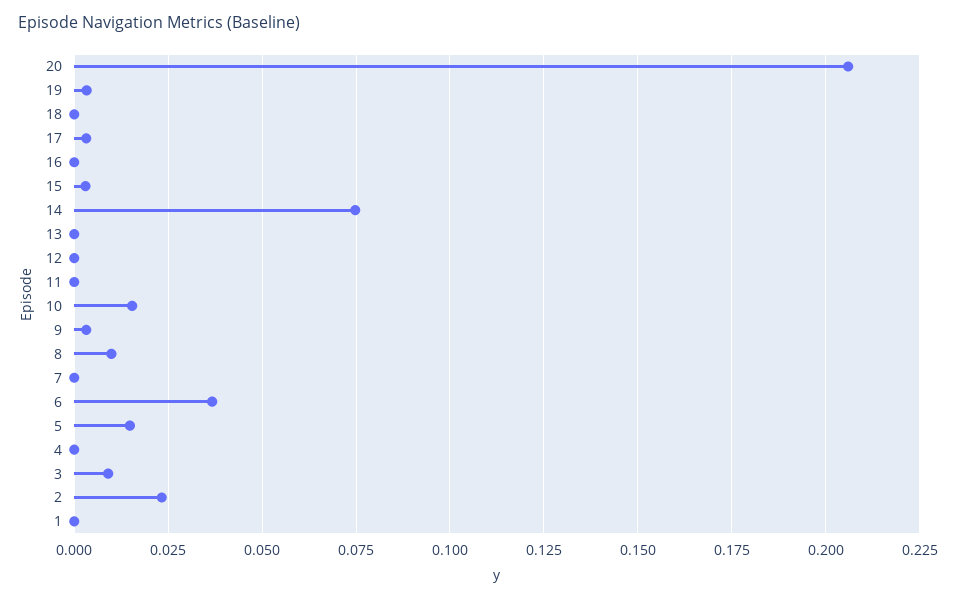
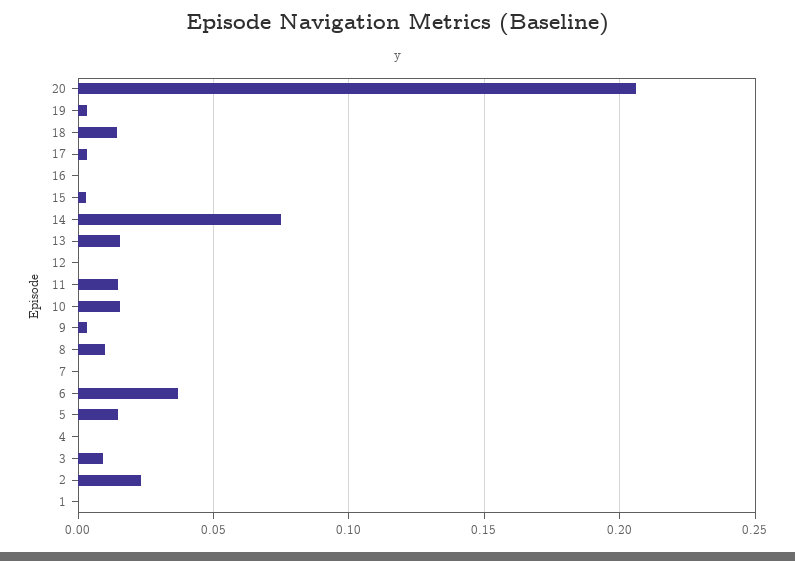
18: 0 -> 0.015
13: 0 -> 0.015
11: 0 -> 0.015

